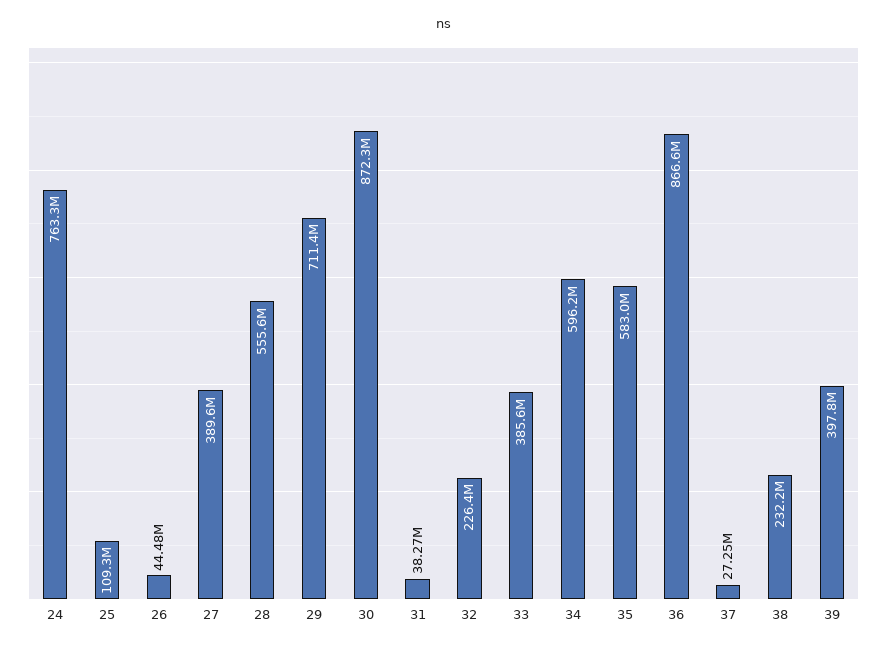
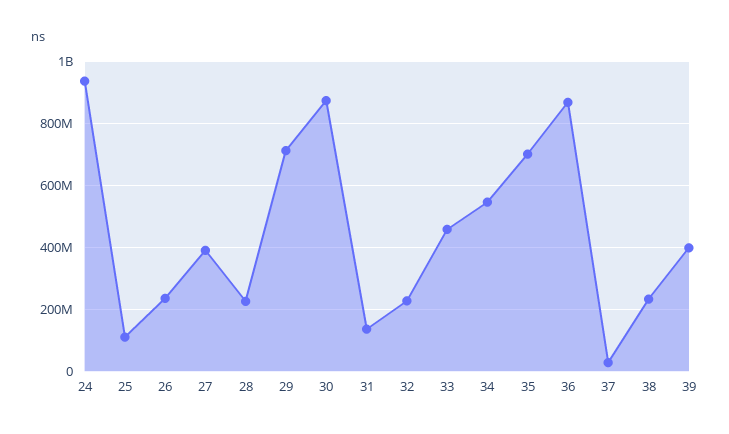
24: 763300000 -> 940000000
26: 44480000 -> 240000000
28: 555600000 -> 220000000
31: 38270000 -> 140000000
33: 385600000 -> 460000000
34: 596200000 -> 540000000
35: 583000000 -> 700000000

